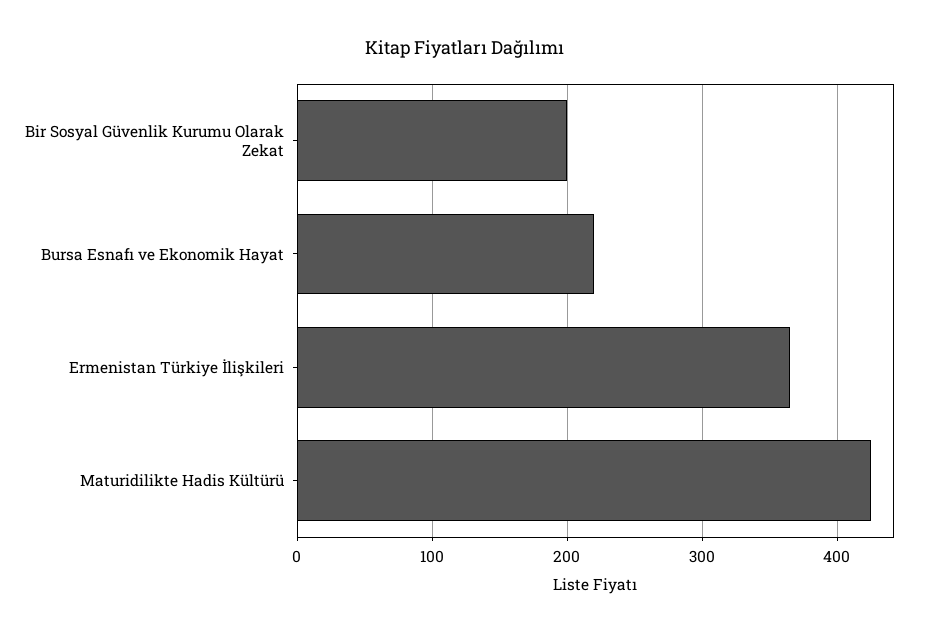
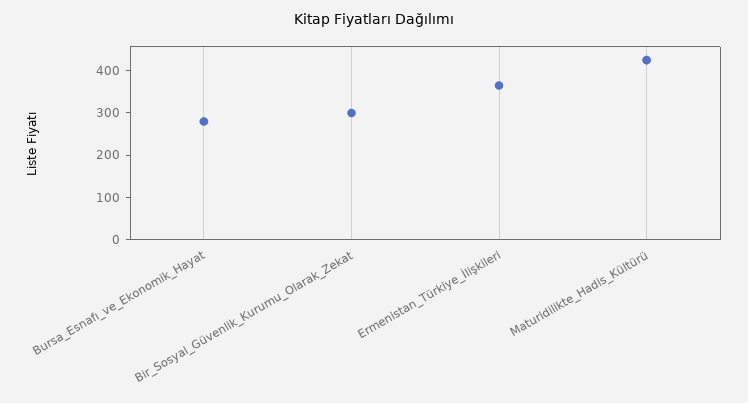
Bir Sosyal Güvenlik Kurumu Olarak Zekat: 200 -> 300
Bursa Esnafı ve Ekonomik Hayat: 220 -> 280

